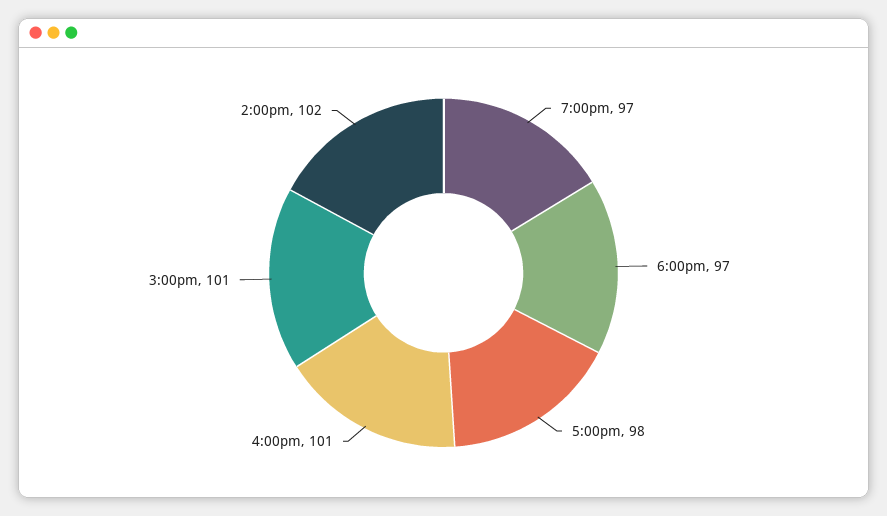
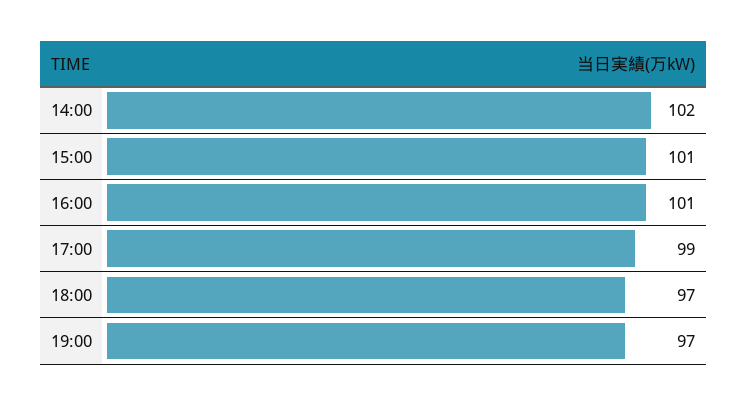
5:00pm: 98 -> 99

